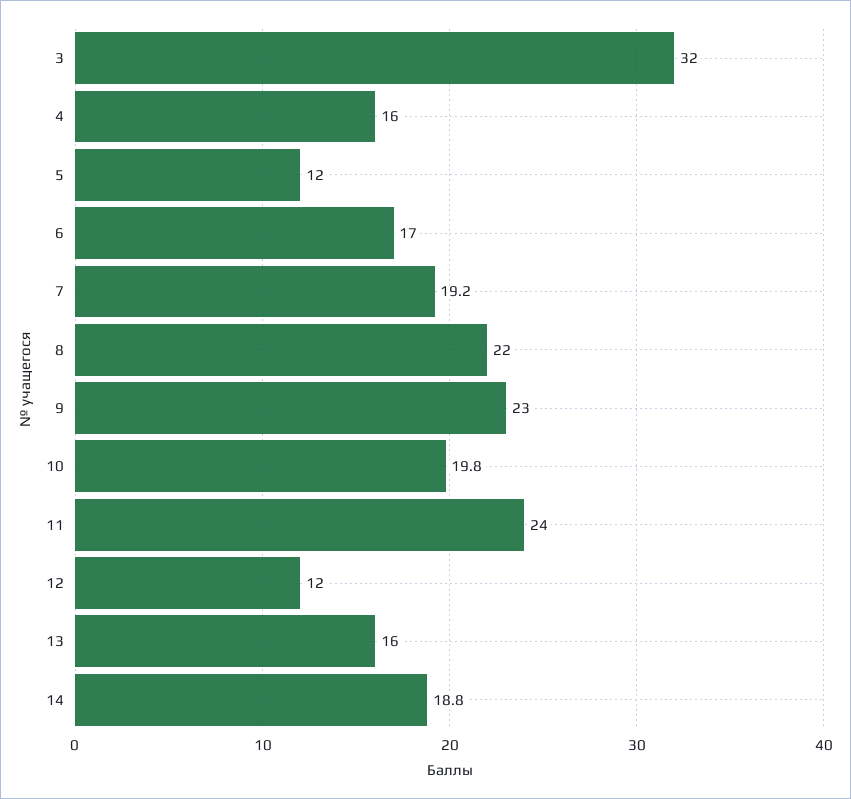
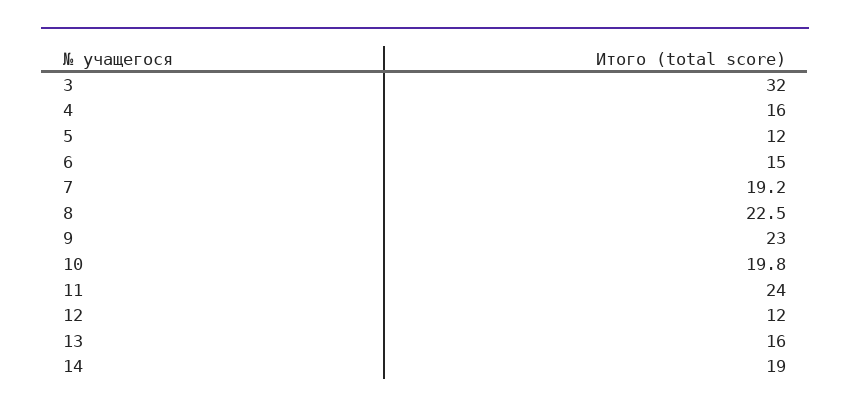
6: 17 -> 15
8: 22 -> 22.5
14: 18.8 -> 19

